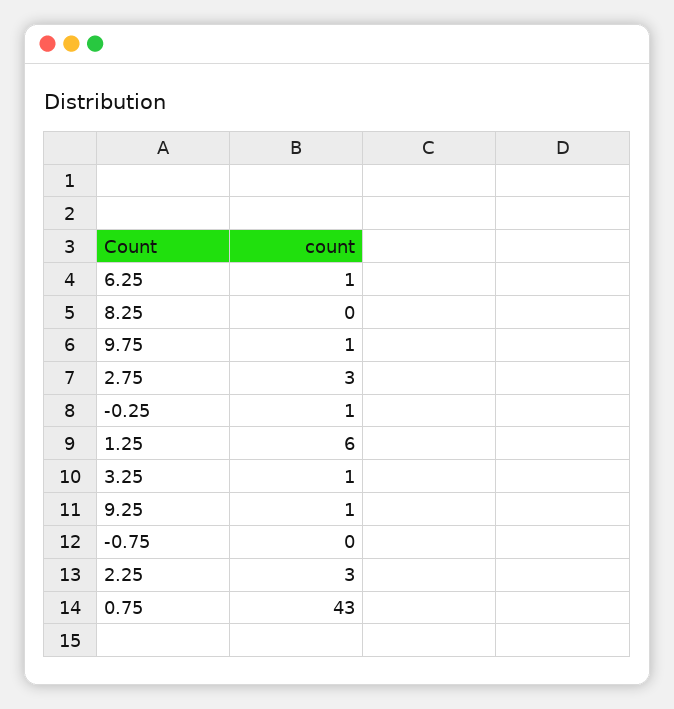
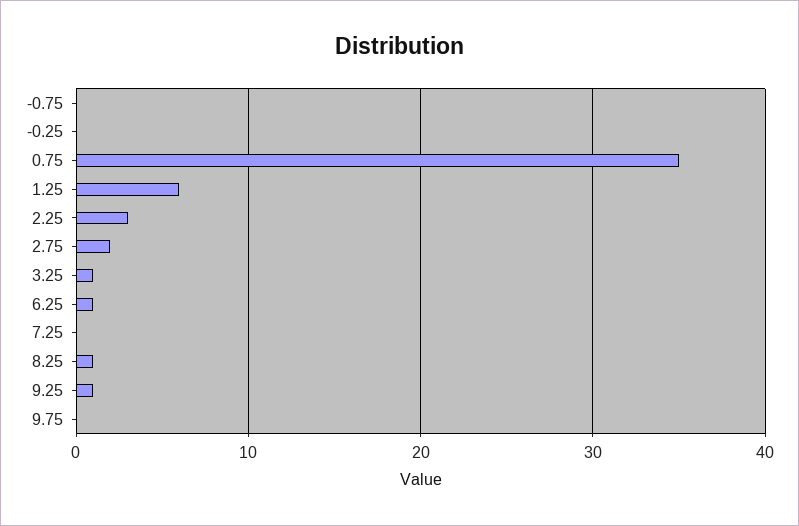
8.25: 0 -> 1
9.75: 1 -> 0
2.75: 3 -> 2
-0.25: 1 -> 0
0.75: 43 -> 35
7.25: none -> 0

